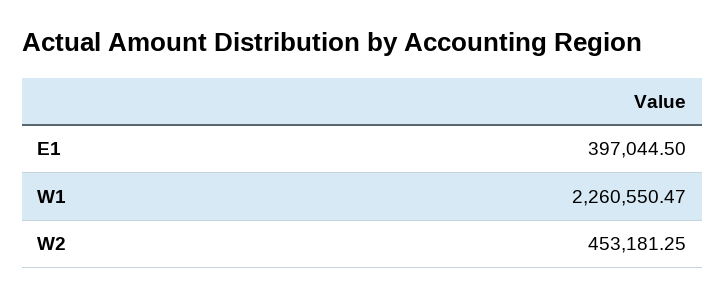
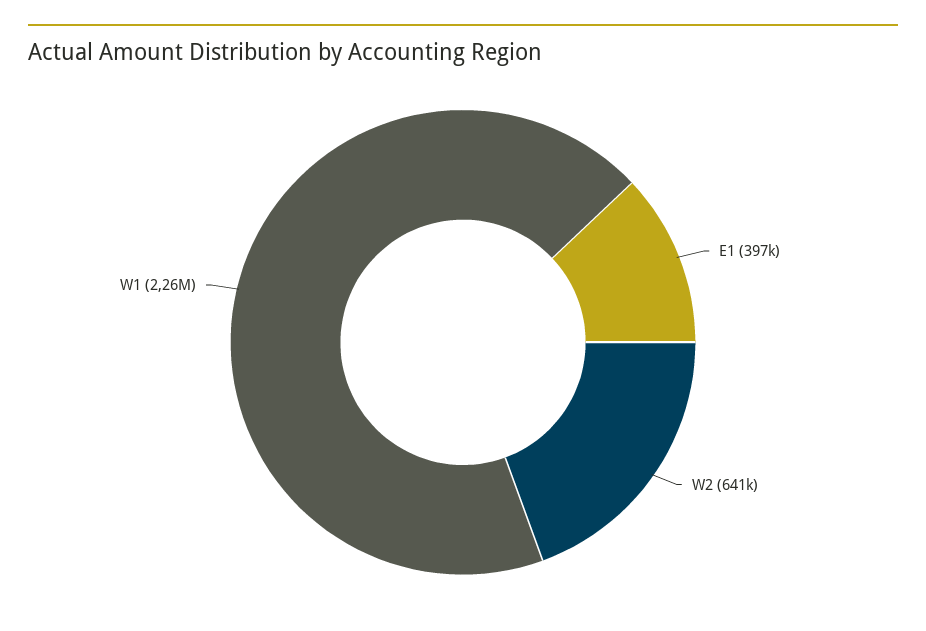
W2: 453181.25 -> 641000

